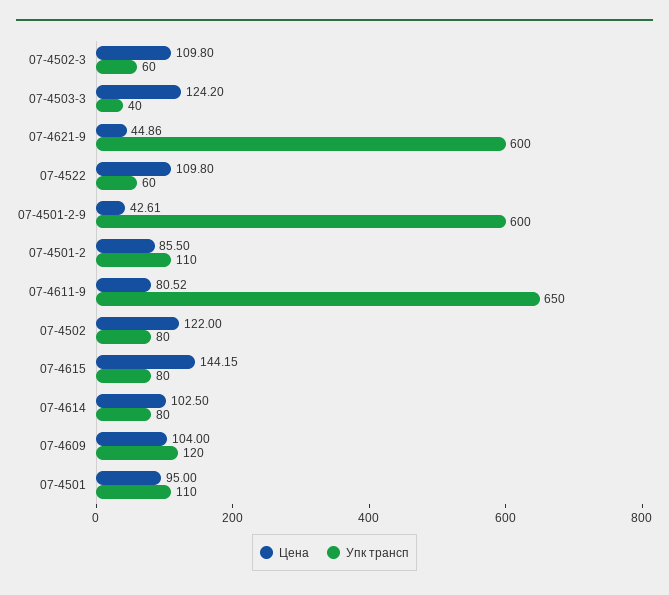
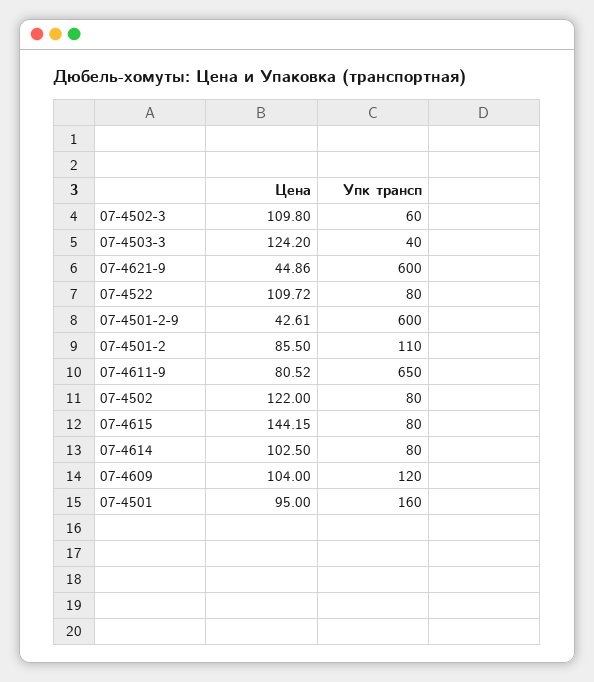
Цена, 07-4522: 109.8 -> 109.72
Упк трансп, 07-4522: 60 -> 80
Упк трансп, 07-4501: 110 -> 160

